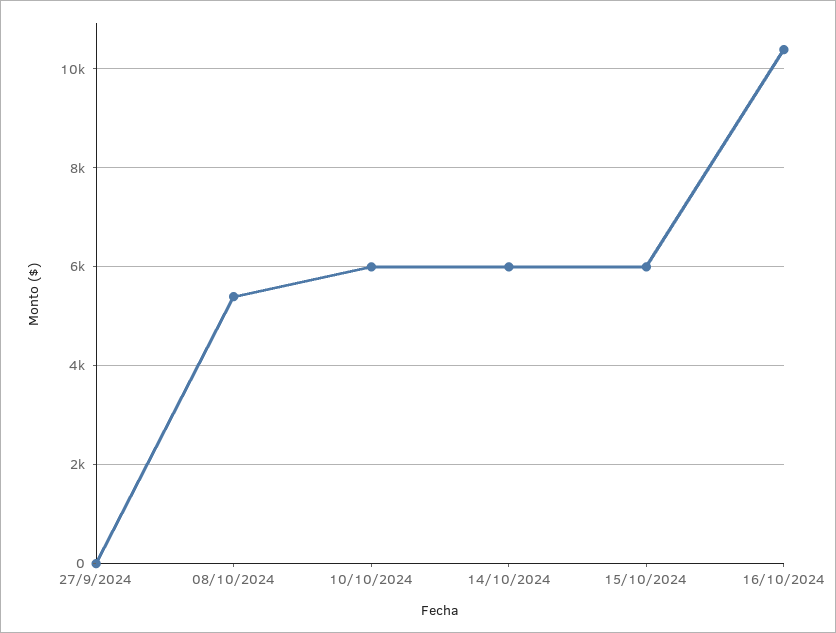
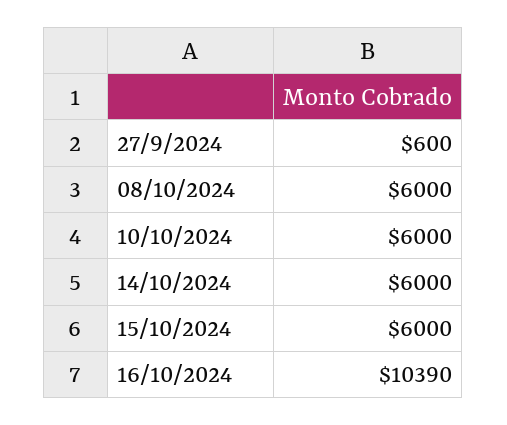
27/9/2024: 0 -> 600
08/10/2024: 5400 -> 6000

